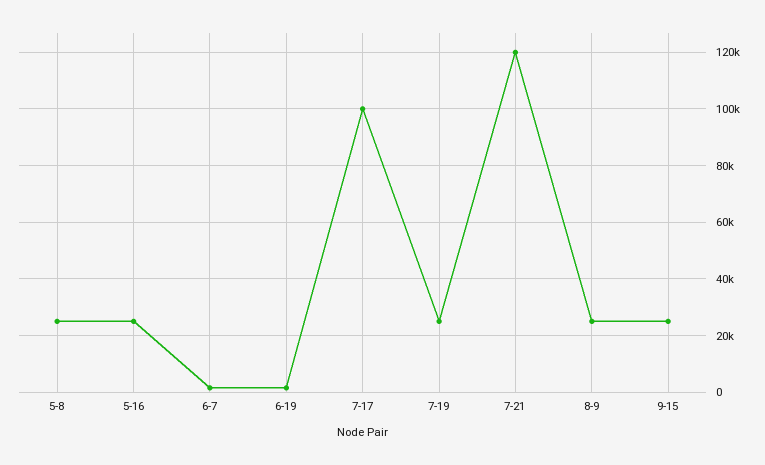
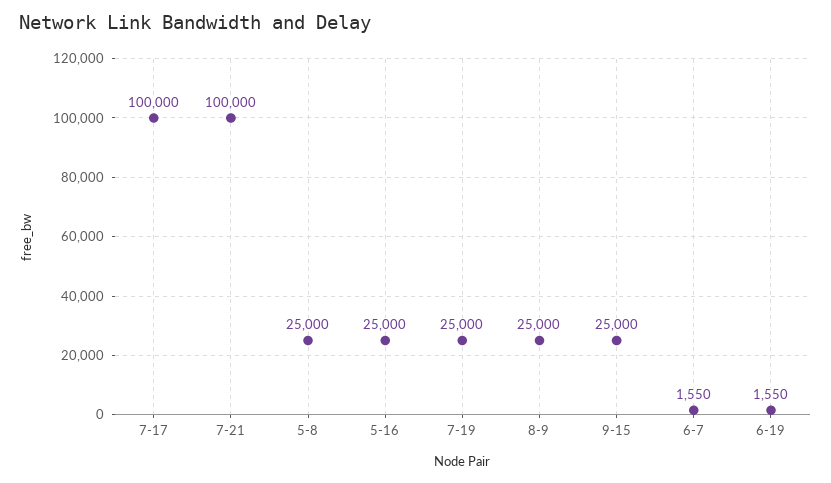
7-21: 120000 -> 100000

